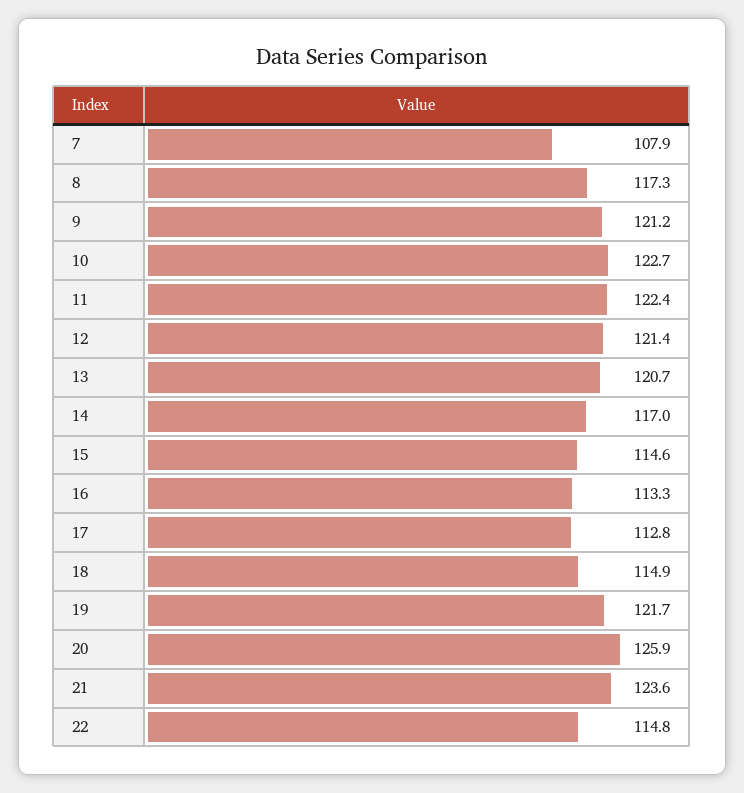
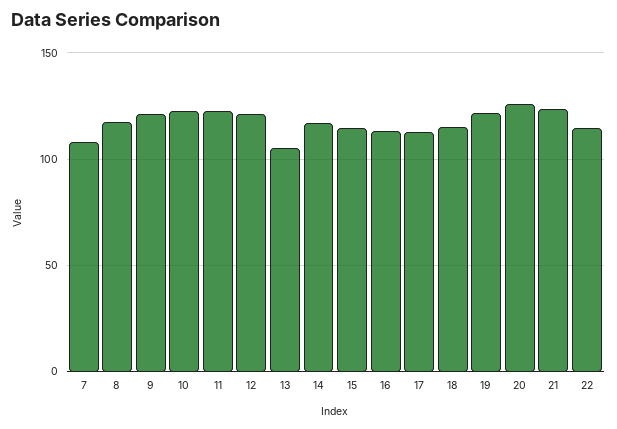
13: 120.7 -> 105

